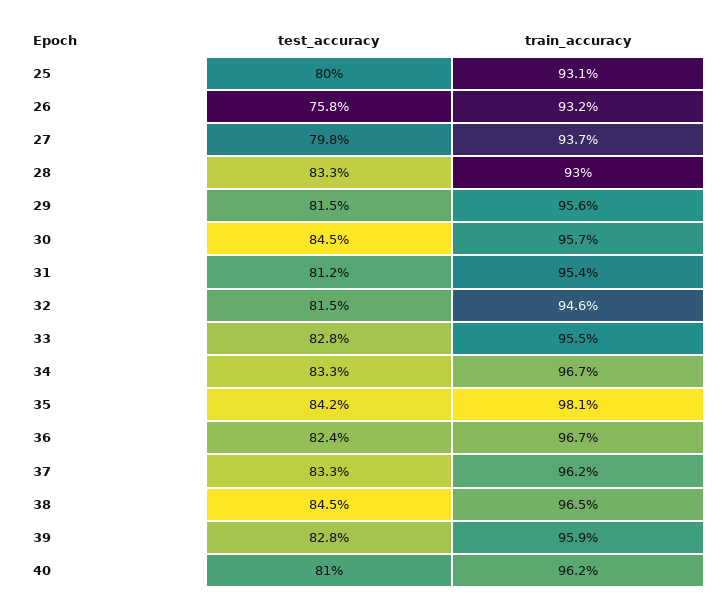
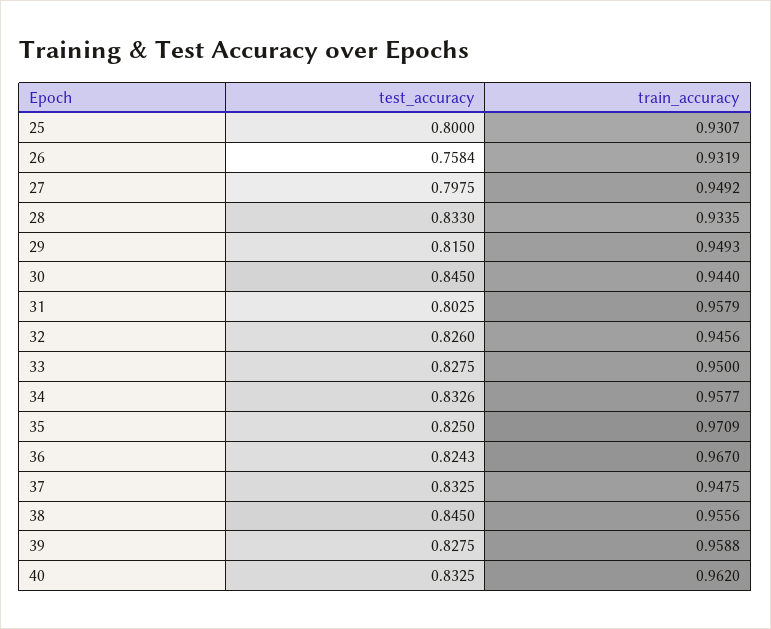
train_accuracy, 27: 0.937 -> 0.9492
train_accuracy, 28: 0.93 -> 0.9335
train_accuracy, 29: 0.956 -> 0.9493
train_accuracy, 30: 0.957 -> 0.944
test_accuracy, 31: 0.812 -> 0.8025
train_accuracy, 31: 0.954 -> 0.9579
test_accuracy, 32: 0.815 -> 0.826
train_accuracy, 33: 0.955 -> 0.95
train_accuracy, 34: 0.967 -> 0.9577
test_accuracy, 35: 0.842 -> 0.825
train_accuracy, 35: 0.981 -> 0.9709
train_accuracy, 37: 0.962 -> 0.9475
train_accuracy, 38: 0.965 -> 0.9556
test_accuracy, 40: 0.81 -> 0.8325

